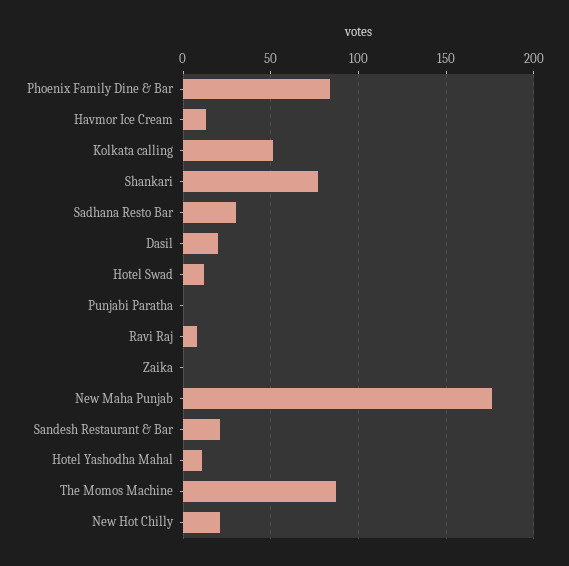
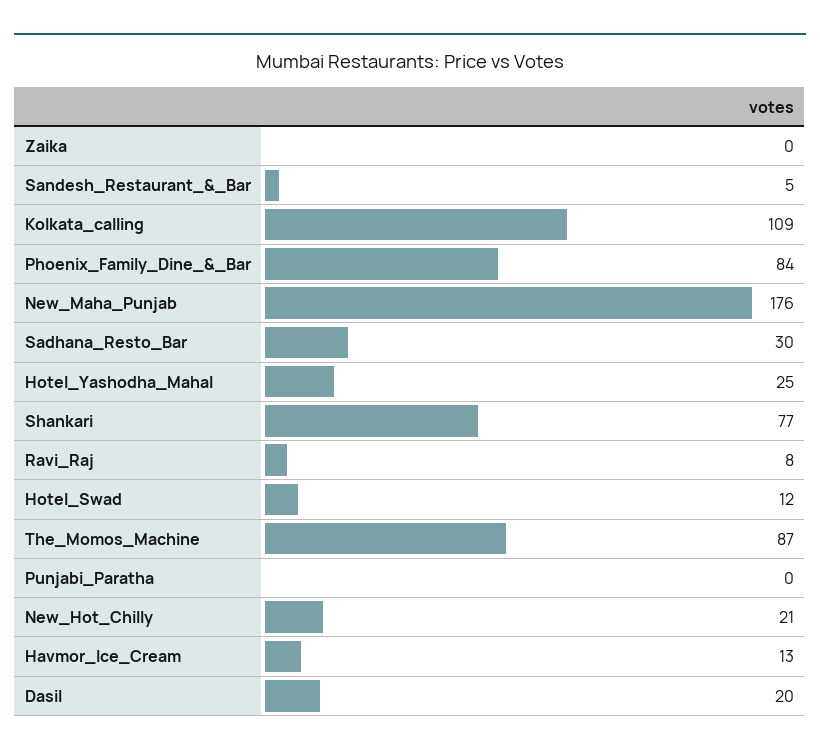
Kolkata calling: 50 -> 109
Sandesh Restaurant & Bar: 20 -> 5
Hotel Yashodha Mahal: 10 -> 25

